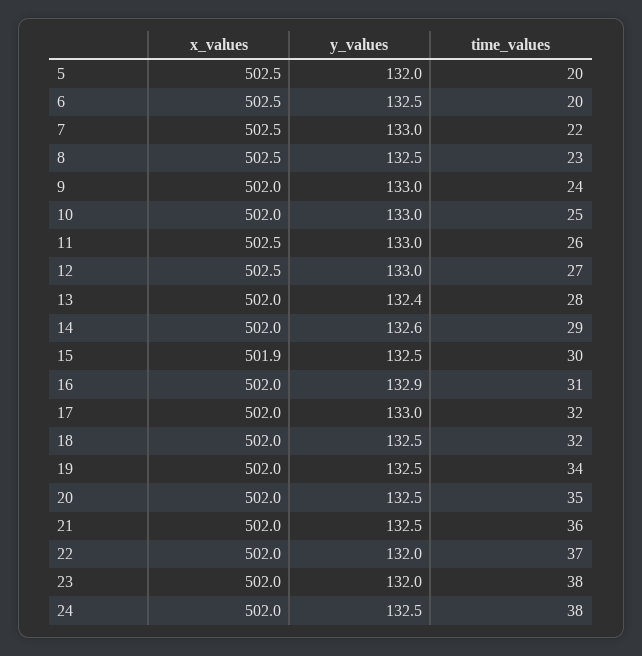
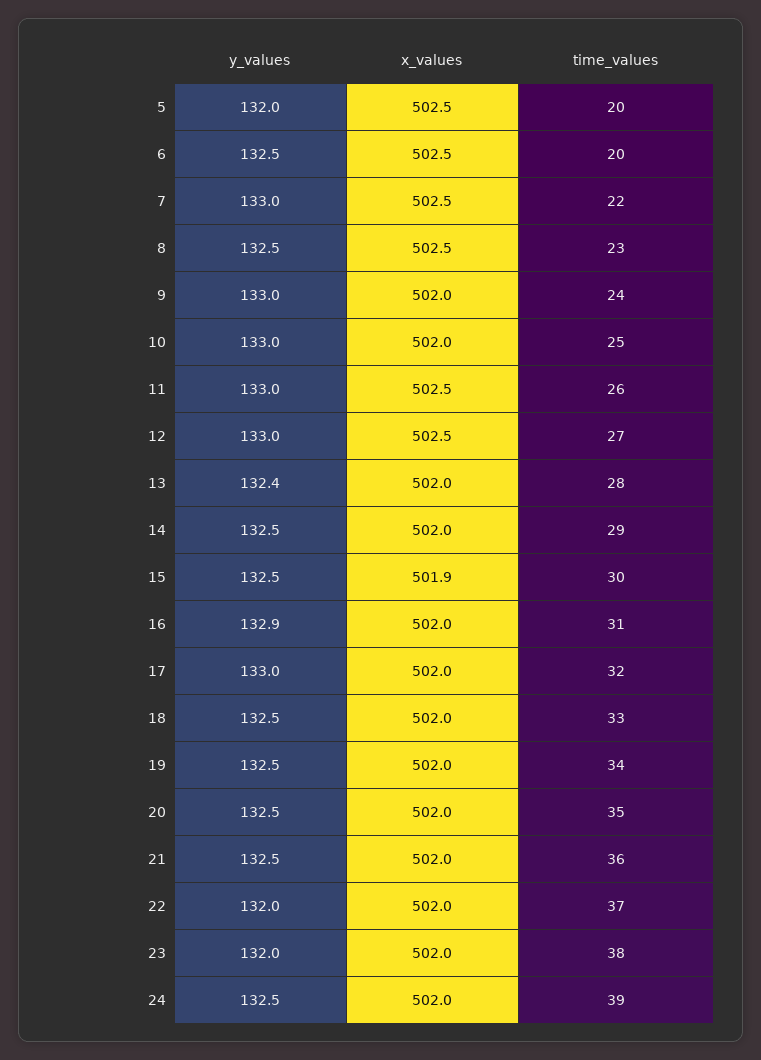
y_values, 14: 132.6 -> 132.5
time_values, 18: 32 -> 33
time_values, 24: 38 -> 39

